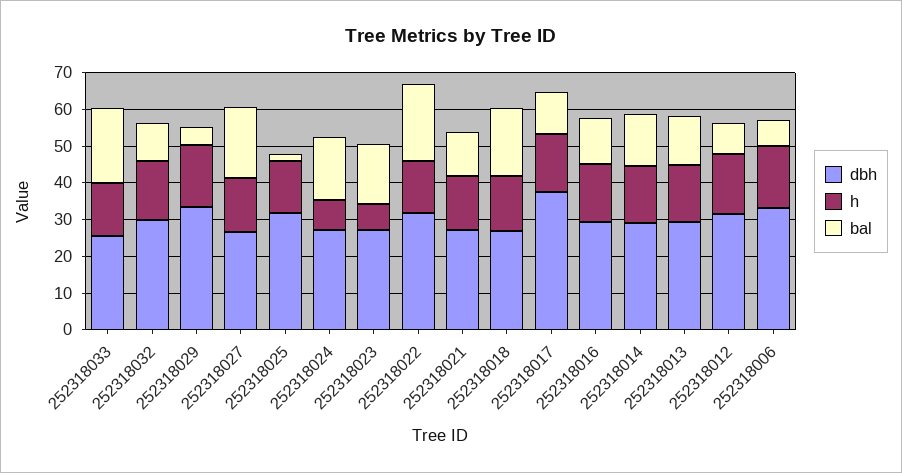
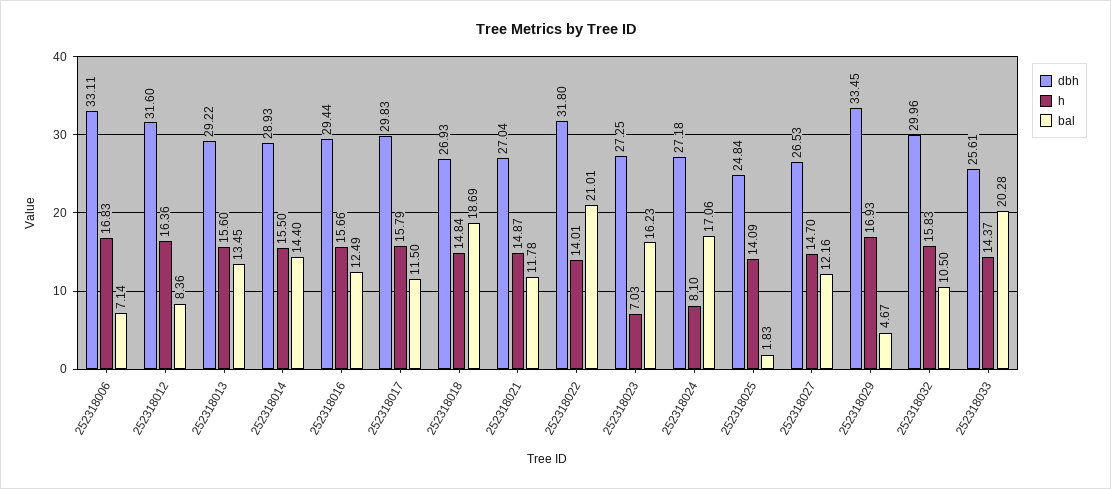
bal, 252318027: 20 -> 12.16
dbh, 252318025: 32.5 -> 24.84
dbh, 252318017: 37.5 -> 29.83

